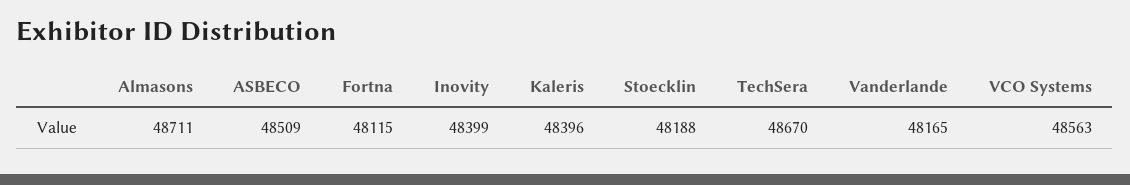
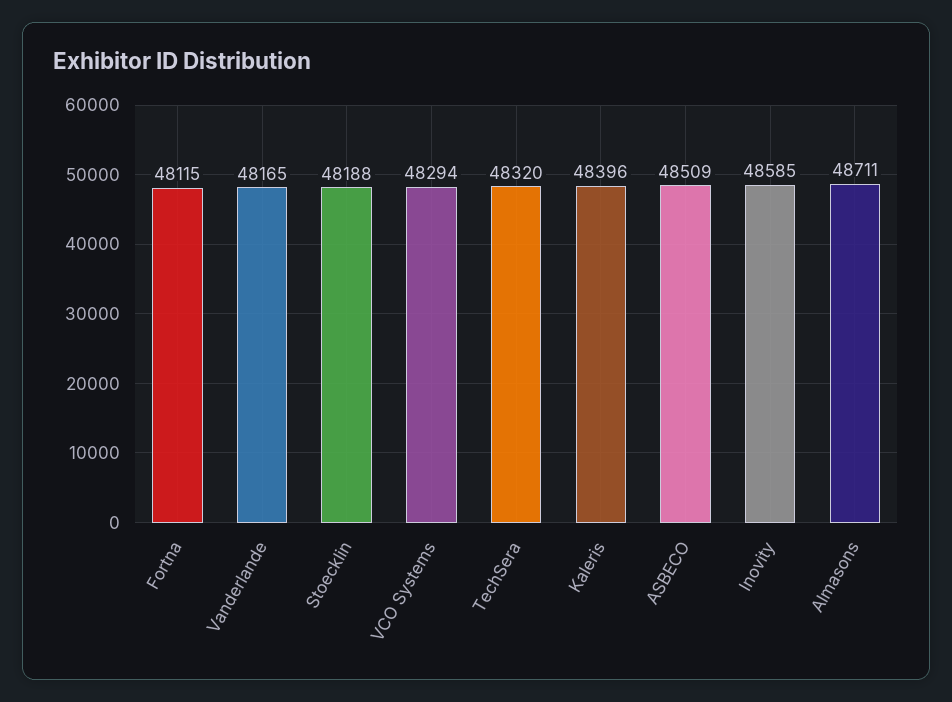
Inovity: 48399 -> 48585
TechSera: 48670 -> 48320
VCO Systems: 48563 -> 48294

